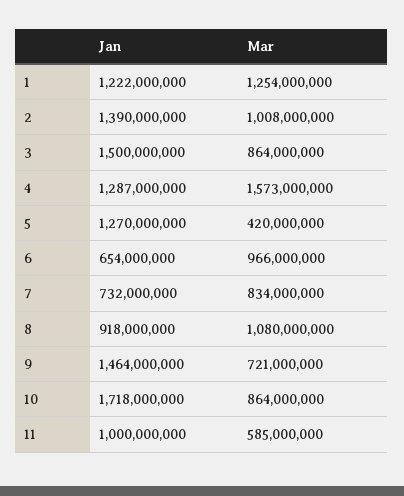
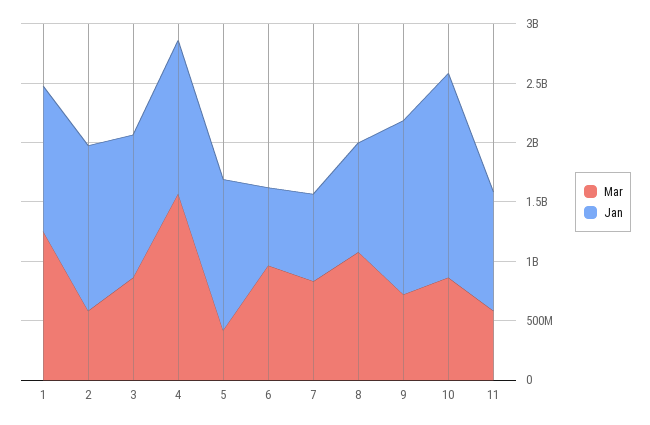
Mar, 2: 1008000000 -> 600000000
Jan, 3: 1500000000 -> 1200000000

